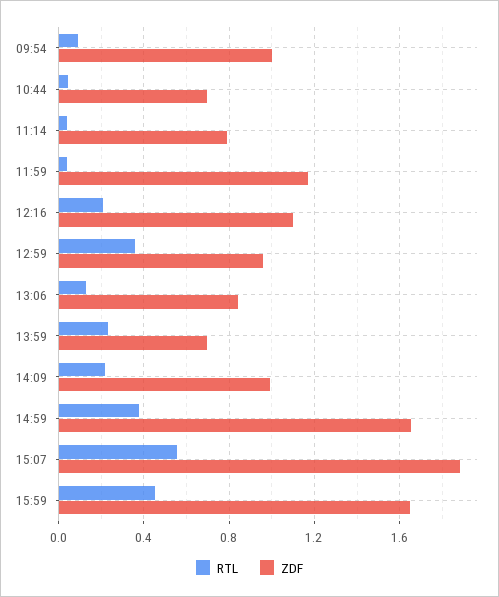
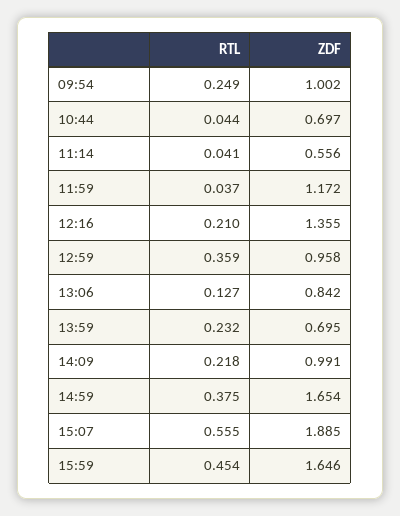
RTL, 09:54: 0.1 -> 0.249
ZDF, 11:14: 0.8 -> 0.556
ZDF, 12:16: 1.1 -> 1.355

